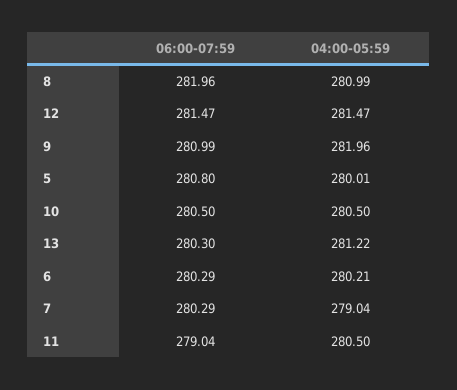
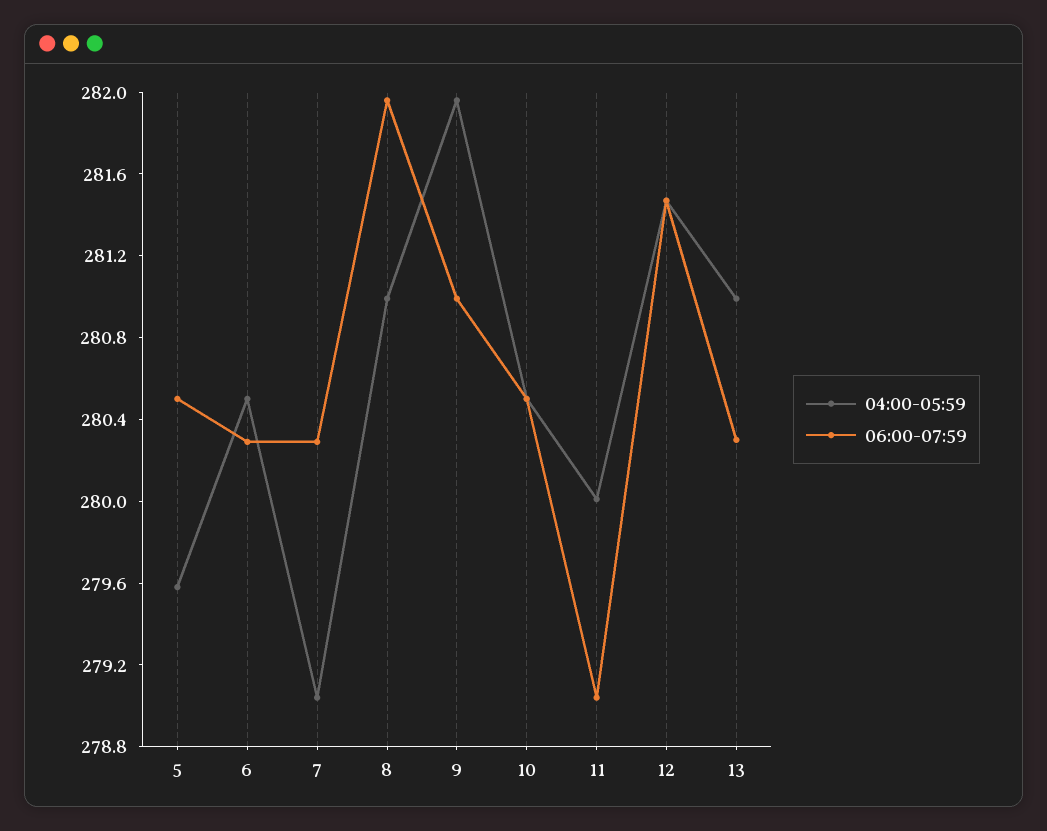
06:00-07:59, 5: 280.8 -> 280.5
04:00-05:59, 5: 280.01 -> 279.6
04:00-05:59, 13: 281.22 -> 281
04:00-05:59, 6: 280.21 -> 280.5
04:00-05:59, 11: 280.5 -> 280

